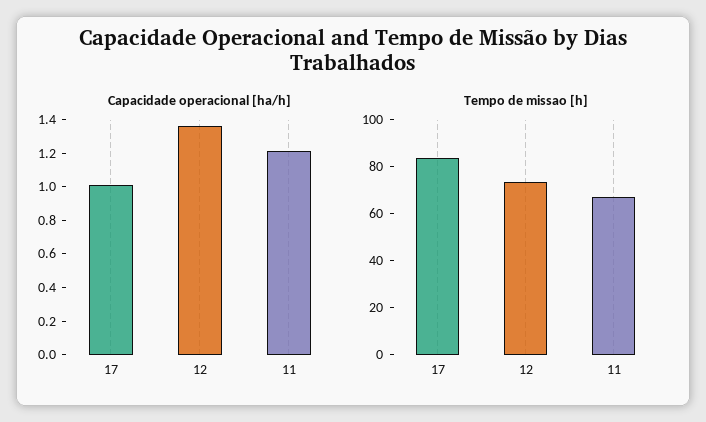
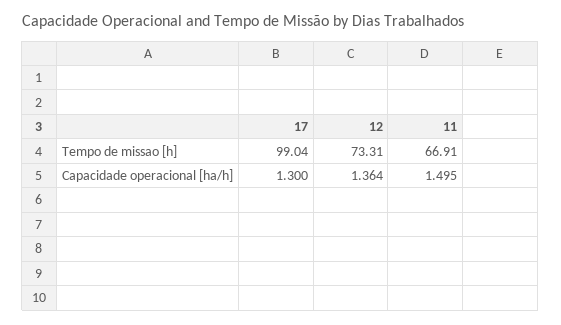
Capacidade operacional [ha/h], 17: 1 -> 1.3
Capacidade operacional [ha/h], 11: 1.2 -> 1.495
Tempo de missao [h], 17: 85 -> 99.04

